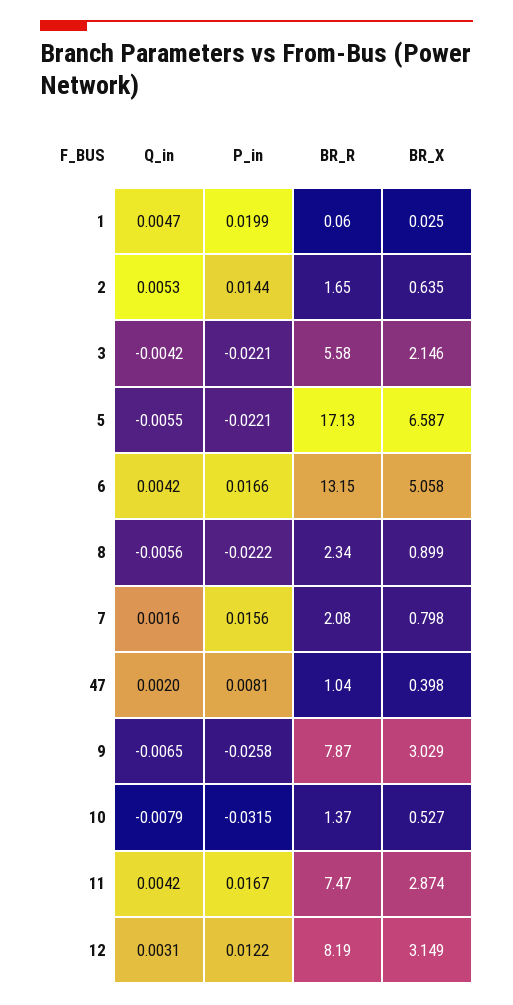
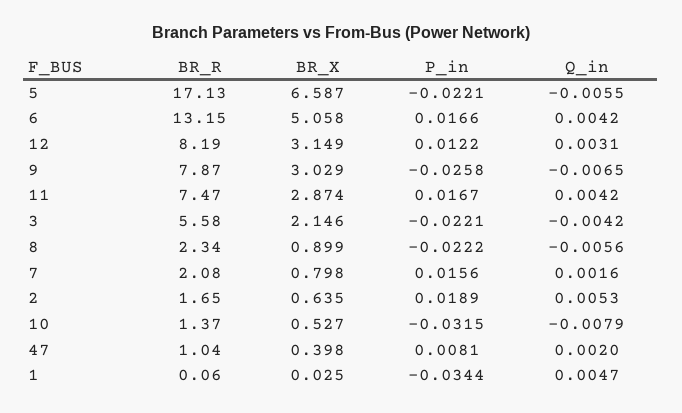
P_in, 1: 0.0199 -> -0.0344
P_in, 2: 0.0144 -> 0.0189

